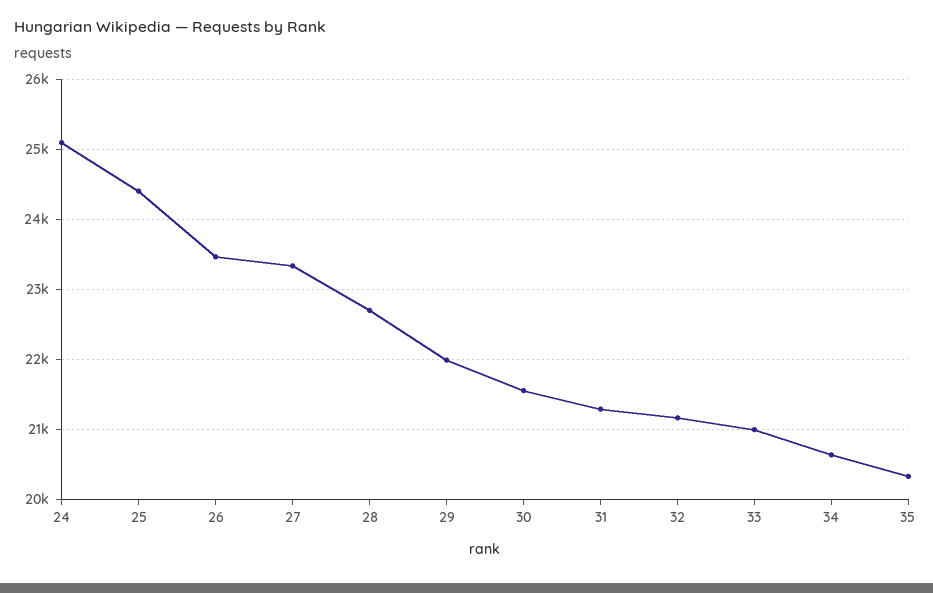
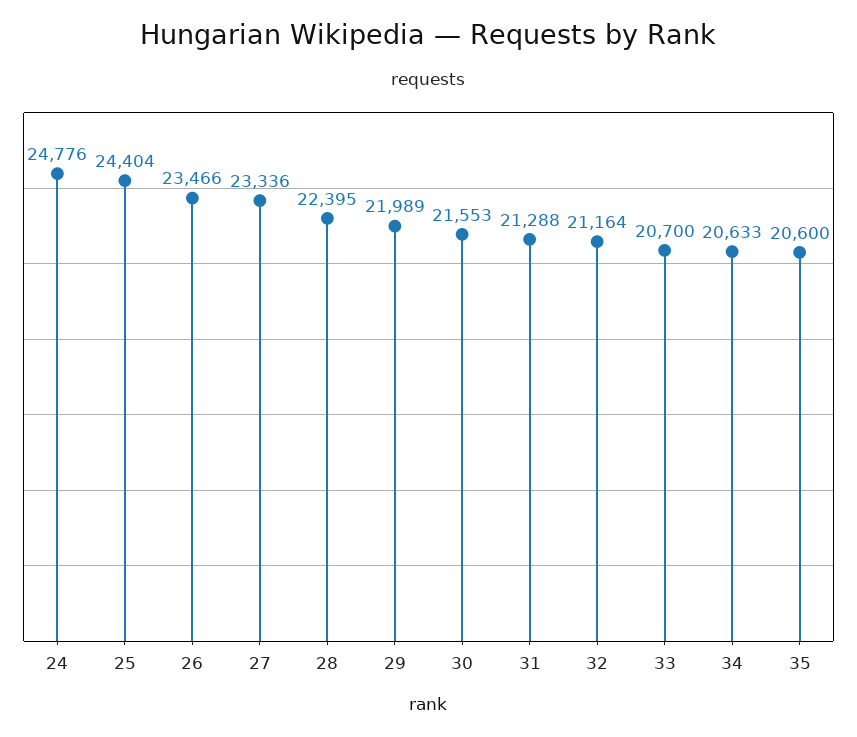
24: 25100 -> 24776
28: 22700 -> 22395
33: 21000 -> 20700
35: 20300 -> 20600

